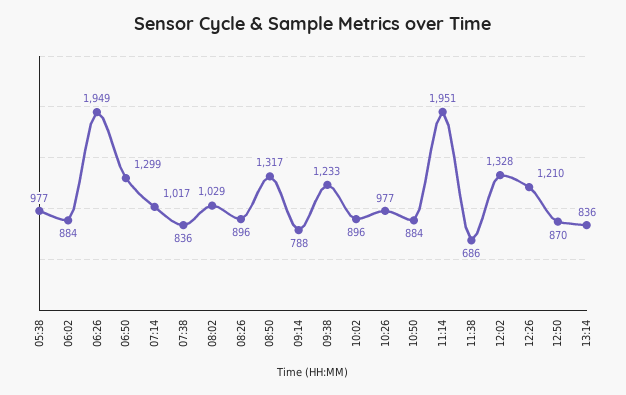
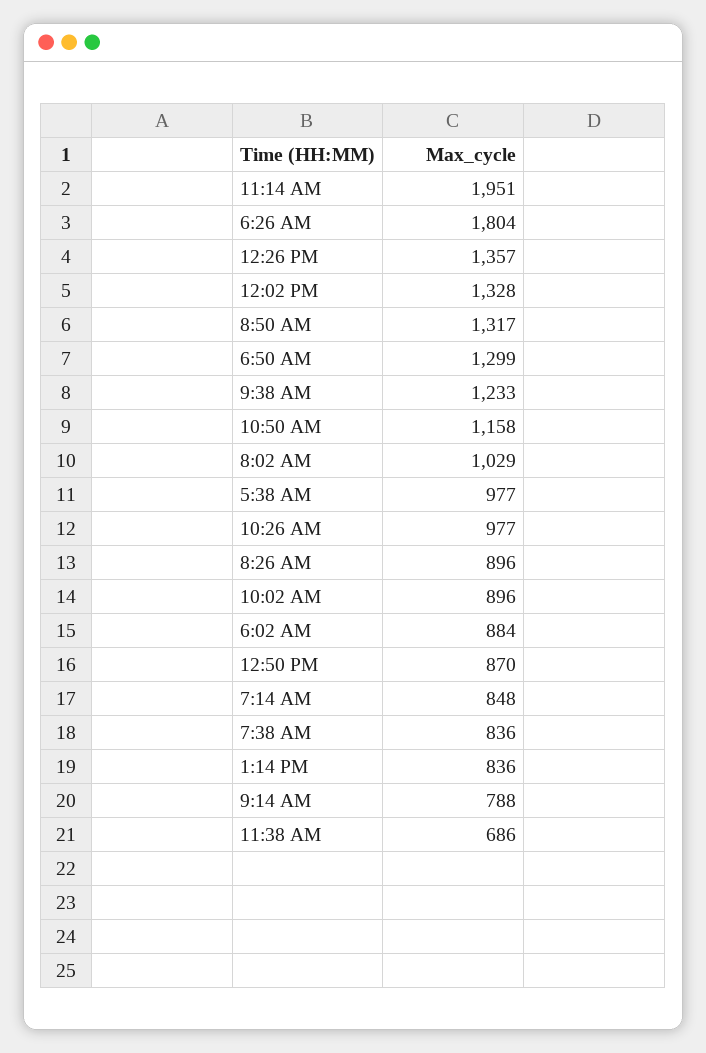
06:26: 1949 -> 1804
07:14: 1017 -> 848
10:50: 884 -> 1158
12:26: 1210 -> 1357

